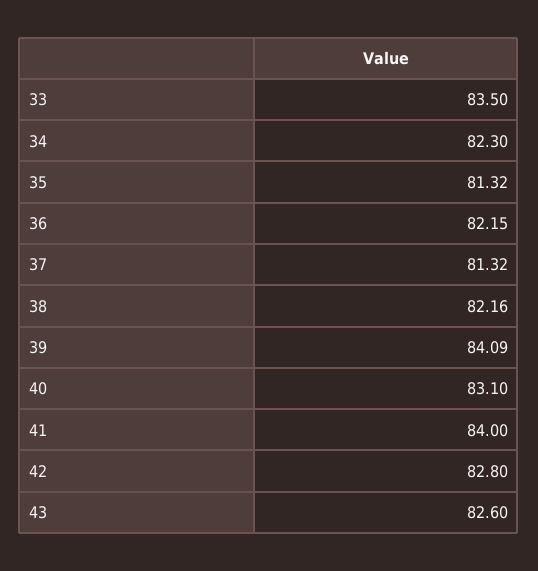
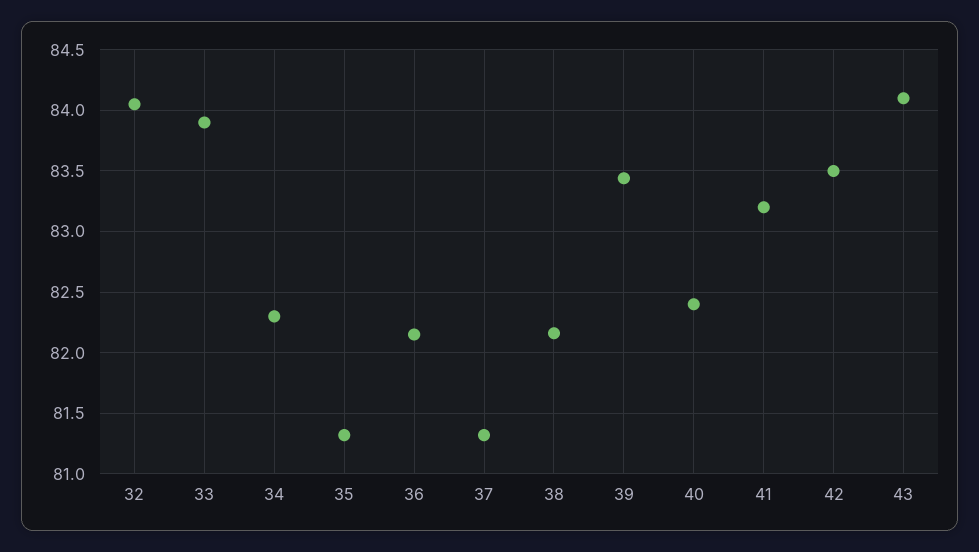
33: 83.5 -> 83.9
39: 84.09 -> 83.45
40: 83.1 -> 82.4
41: 84 -> 83.2
42: 82.8 -> 83.5
43: 82.6 -> 84.1
32: none -> 84.05

